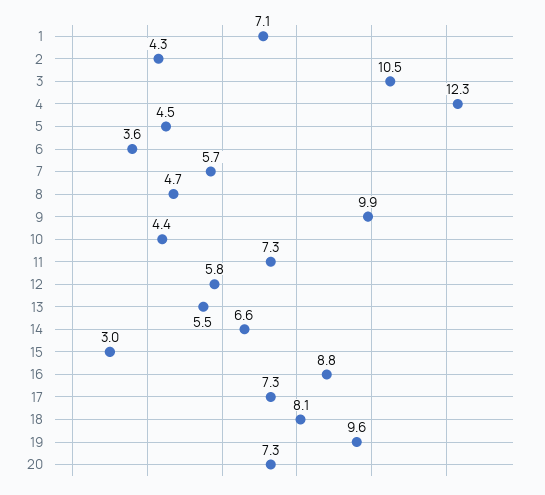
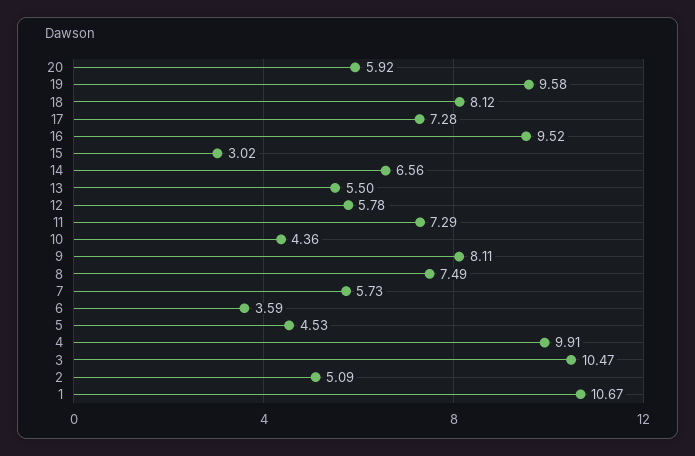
1: 7.1 -> 10.67
2: 4.3 -> 5.09
4: 12.3 -> 9.91
8: 4.7 -> 7.49
9: 9.9 -> 8.11
16: 8.8 -> 9.52
20: 7.3 -> 5.92

